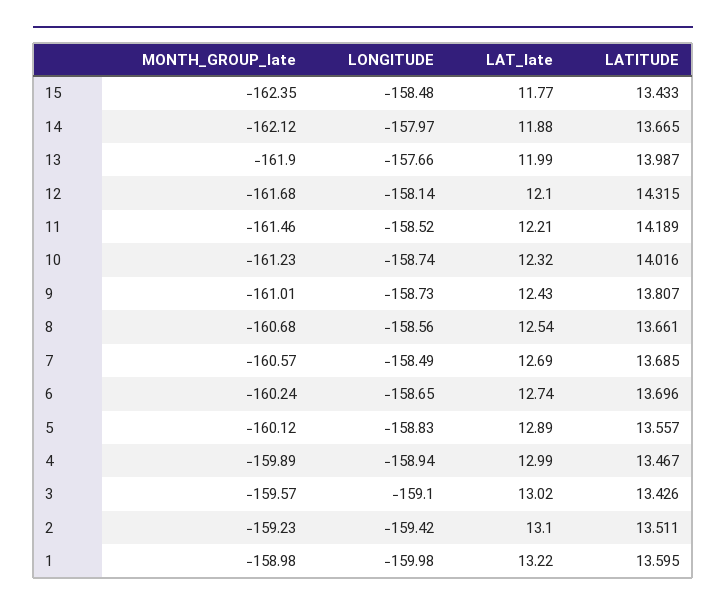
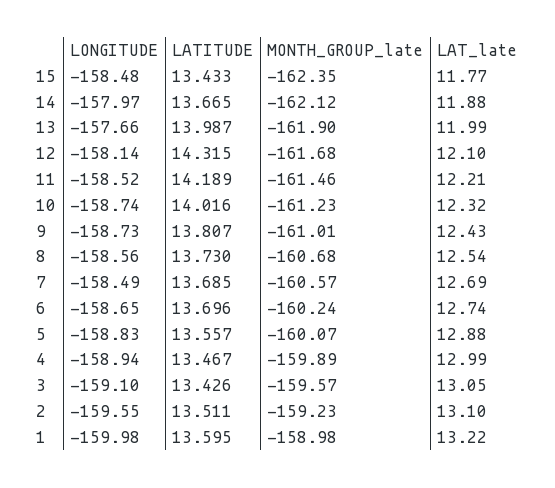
LATITUDE, 8: 13.661 -> 13.73
MONTH_GROUP_late, 5: -160.12 -> -160.07
LAT_late, 5: 12.89 -> 12.88
LAT_late, 3: 13.02 -> 13.05
LONGITUDE, 2: -159.42 -> -159.55

